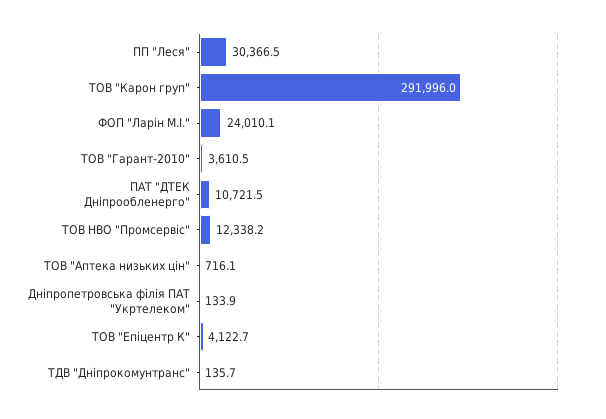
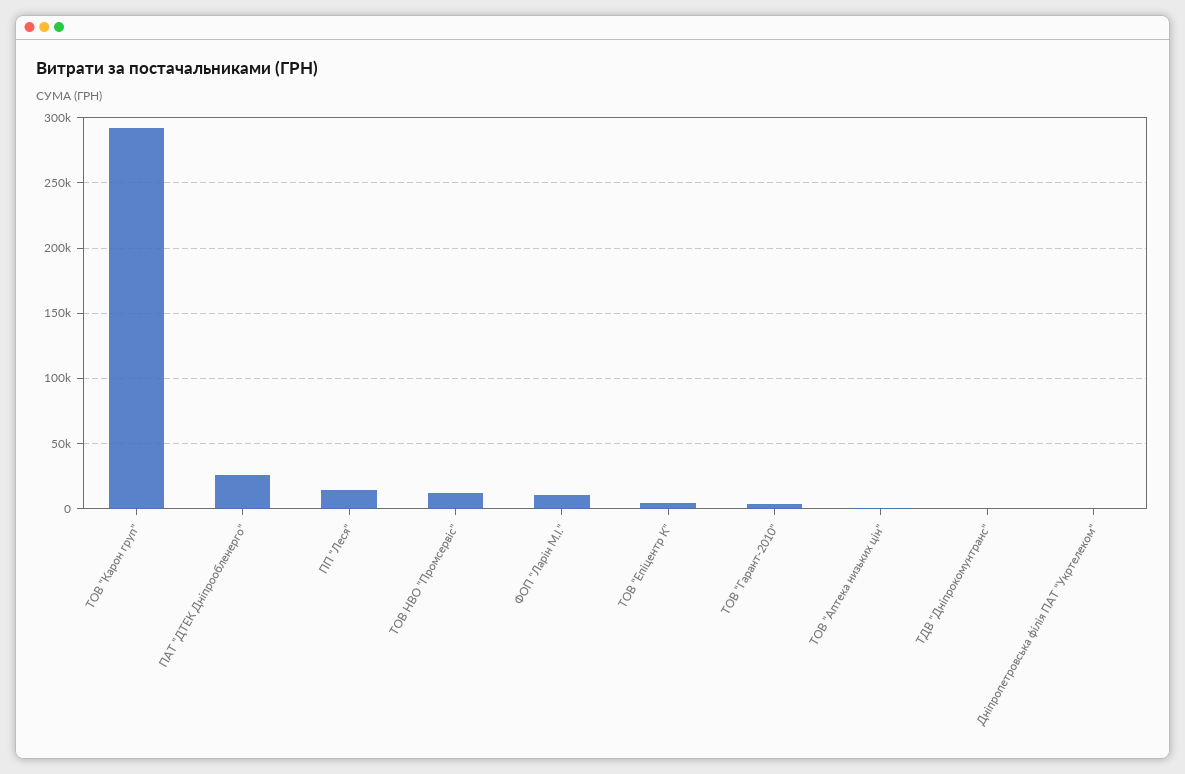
ПП "Леся": 30366.5 -> 15000
ФОП "Ларін М.І.": 24010.1 -> 10000
ПАТ "ДТЕК Дніпрообленерго": 10721.5 -> 25000

